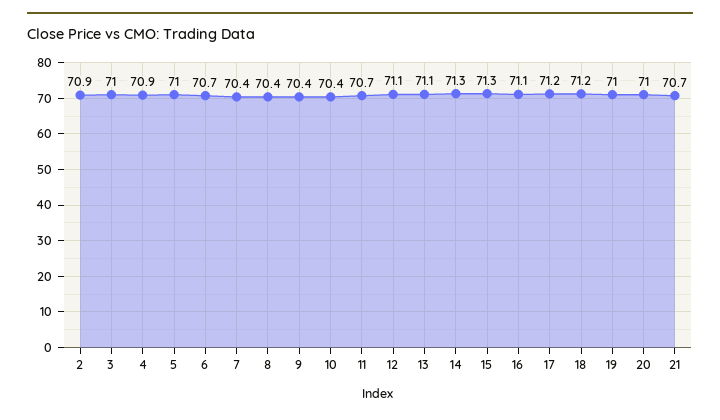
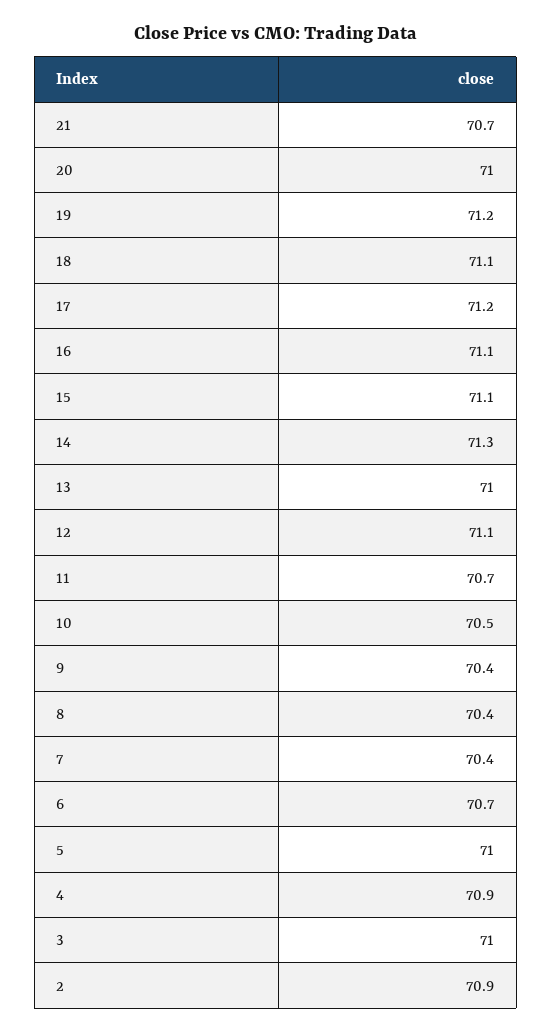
10: 70.4 -> 70.5
13: 71.1 -> 71
15: 71.3 -> 71.1
18: 71.2 -> 71.1
19: 71 -> 71.2

